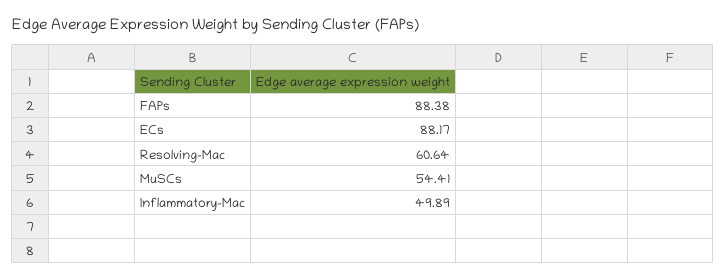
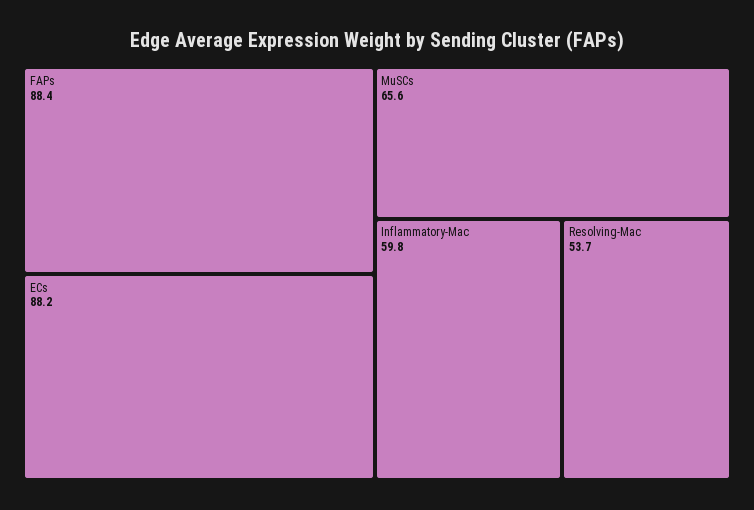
Resolving-Mac: 60.64 -> 53.7
MuSCs: 54.41 -> 65.6
Inflammatory-Mac: 49.89 -> 59.8

